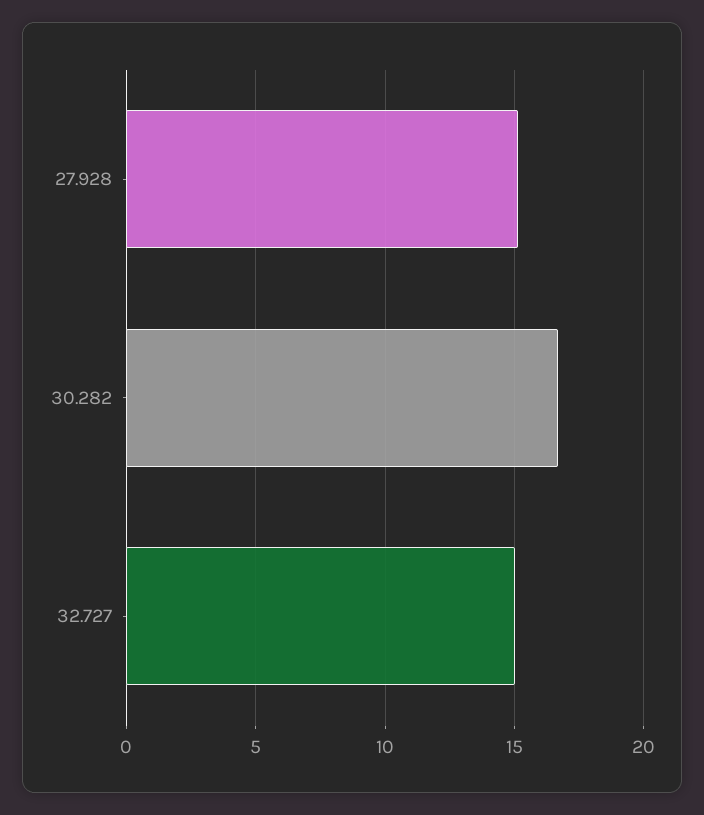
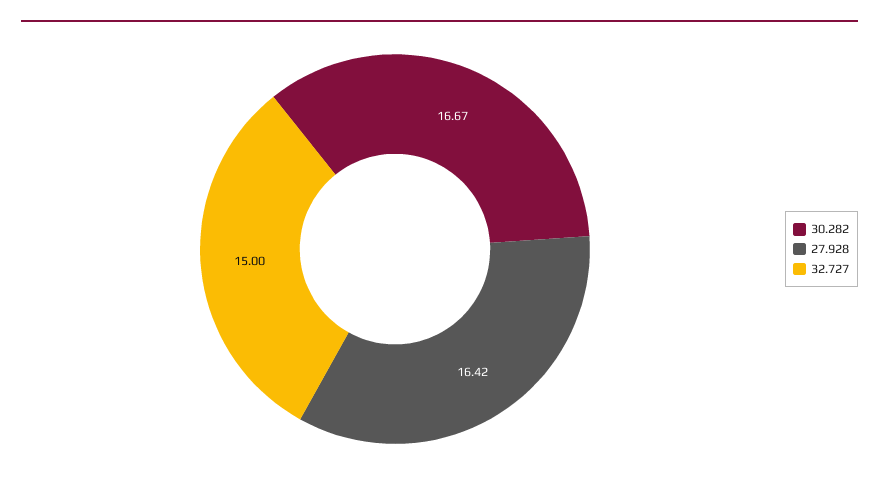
27.928: 15 -> 16.42

